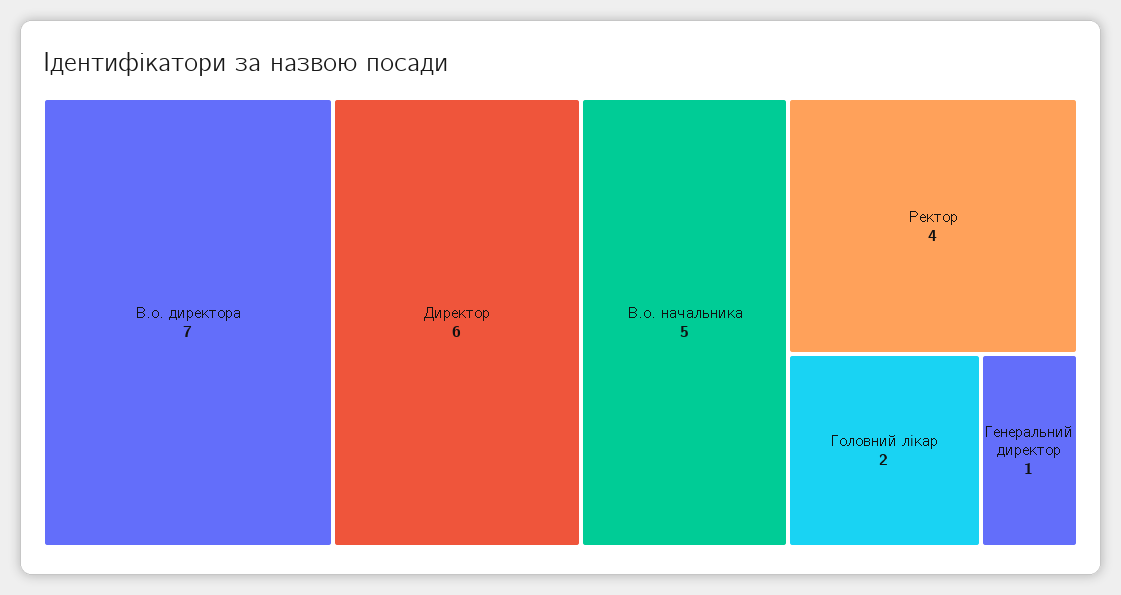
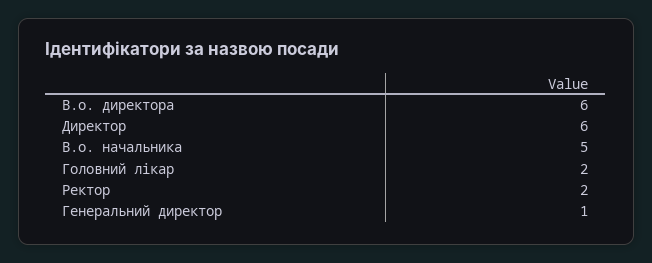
В.о. директора: 7 -> 6
Ректор: 4 -> 2

